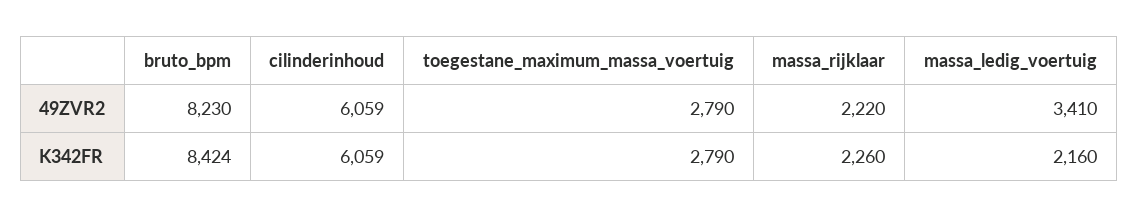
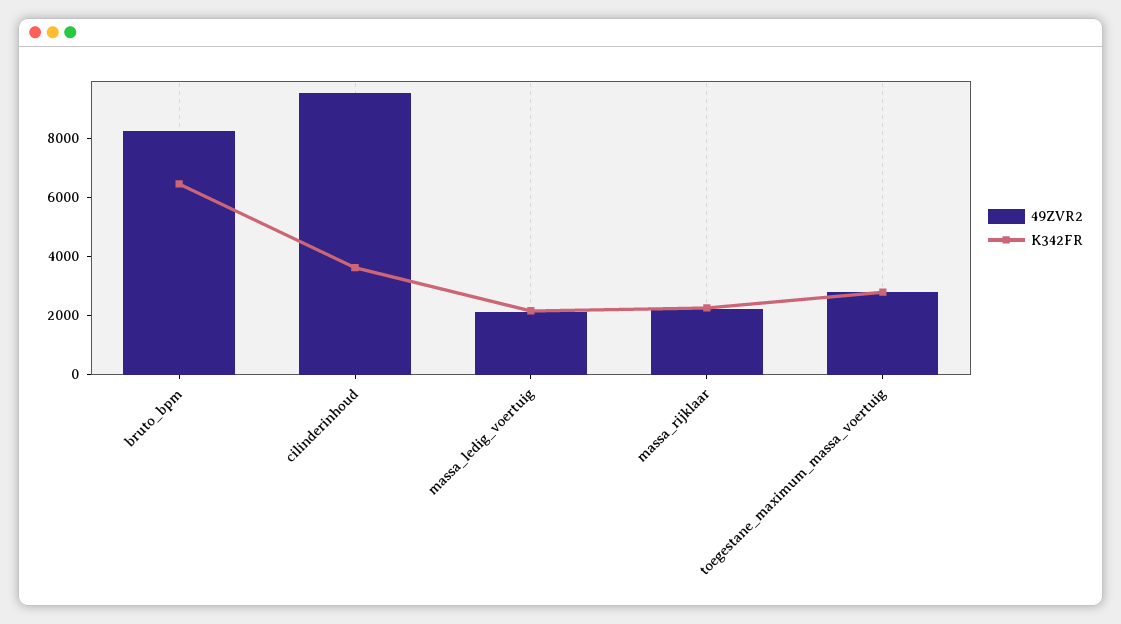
49ZVR2, cilinderinhoud: 6059 -> 9500
49ZVR2, massa_ledig_voertuig: 3410 -> 2000
K342FR, bruto_bpm: 8424 -> 6500
K342FR, cilinderinhoud: 6059 -> 3500

